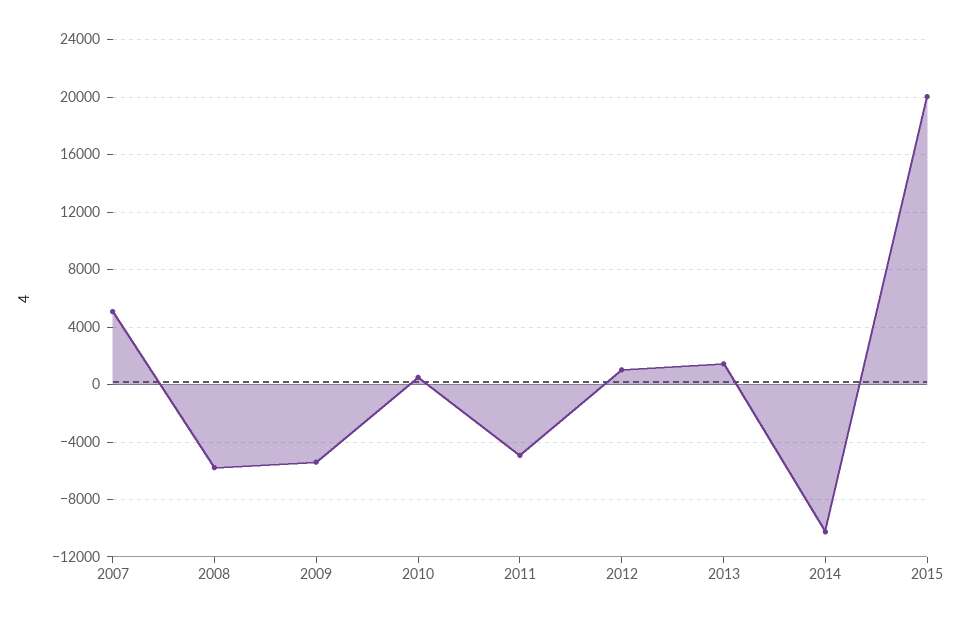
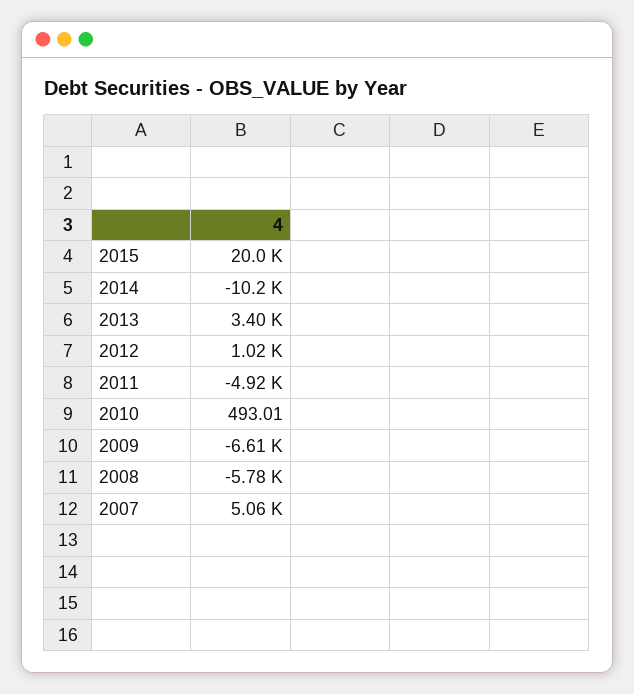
2009: -5500 -> -6610
2013: 1500 -> 3400

